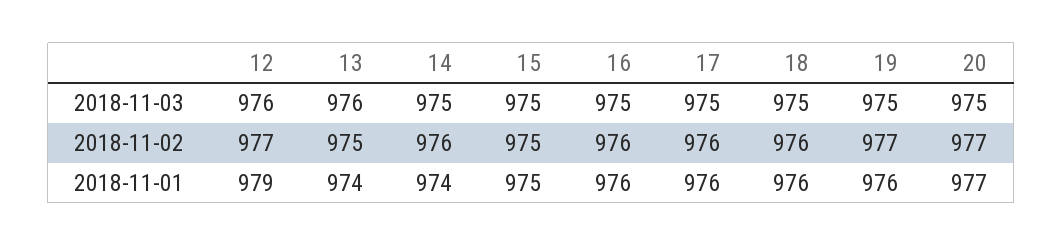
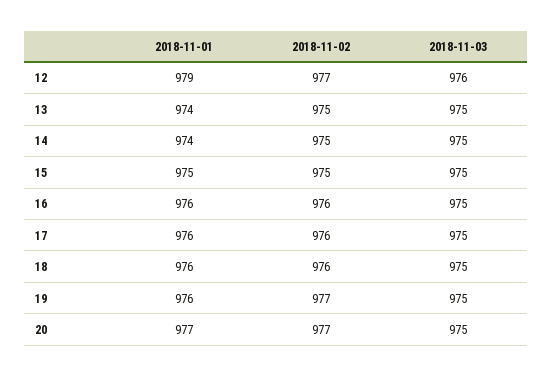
13, 2018-11-03: 976 -> 975
14, 2018-11-02: 976 -> 975

